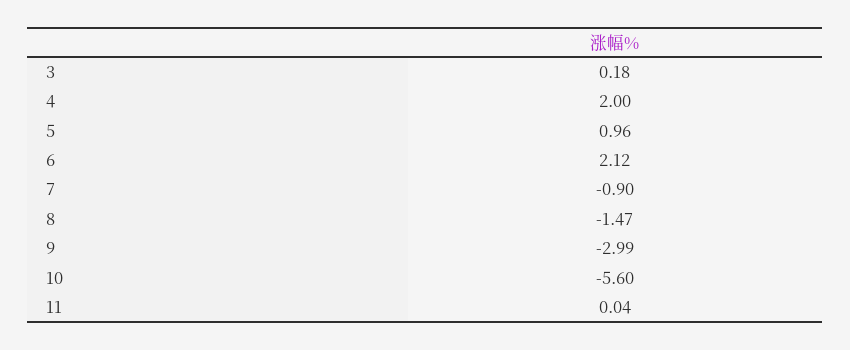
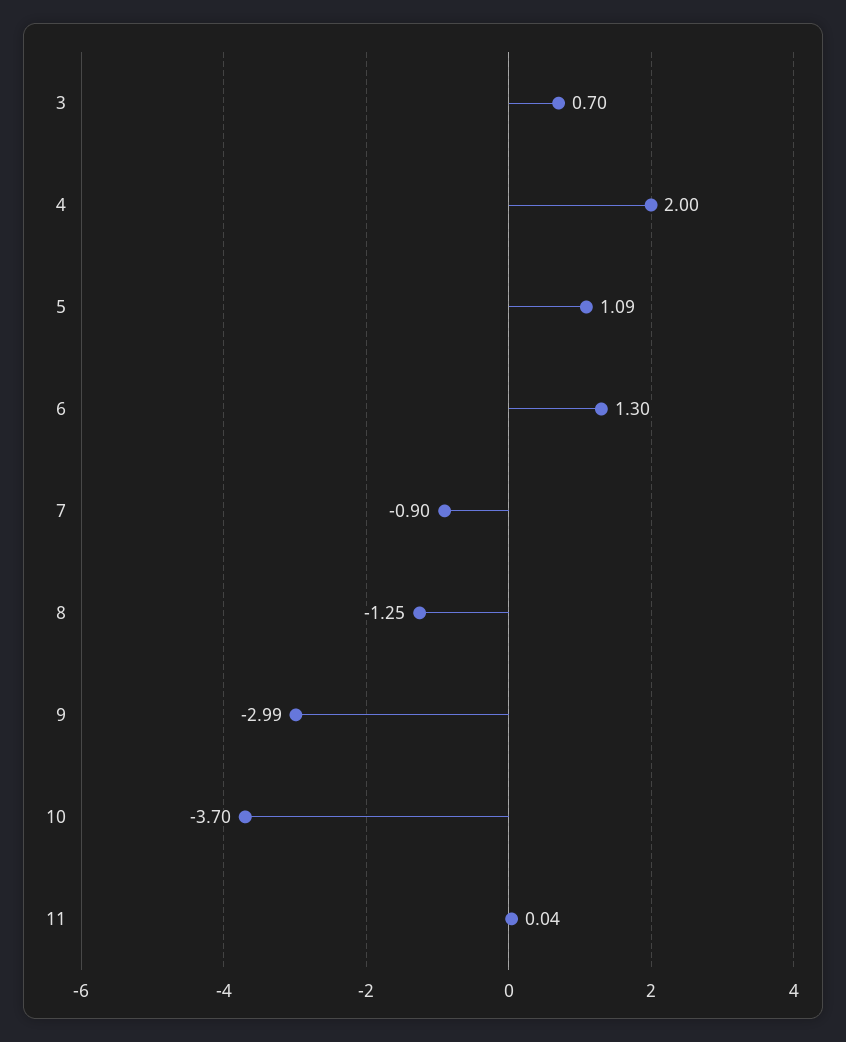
3: 0.18 -> 0.7
5: 0.96 -> 1.09
6: 2.12 -> 1.3
8: -1.47 -> -1.25
10: -5.6 -> -3.7

